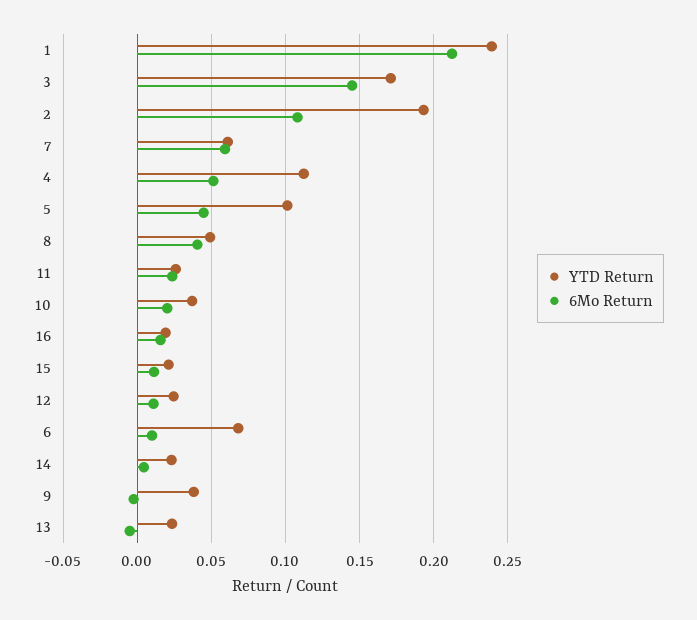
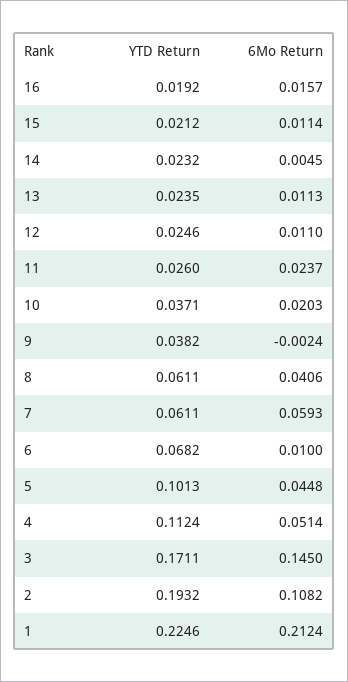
YTD Return, 1: 0.24 -> 0.2246
YTD Return, 8: 0.05 -> 0.0611
6Mo Return, 13: -0.005 -> 0.0113

